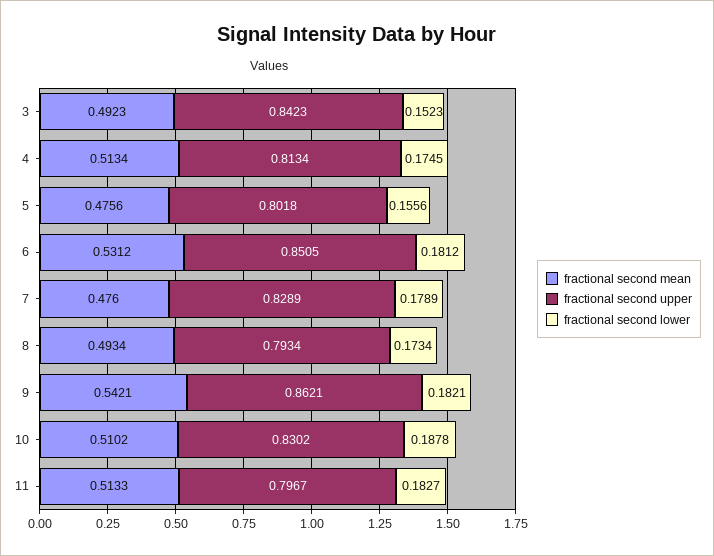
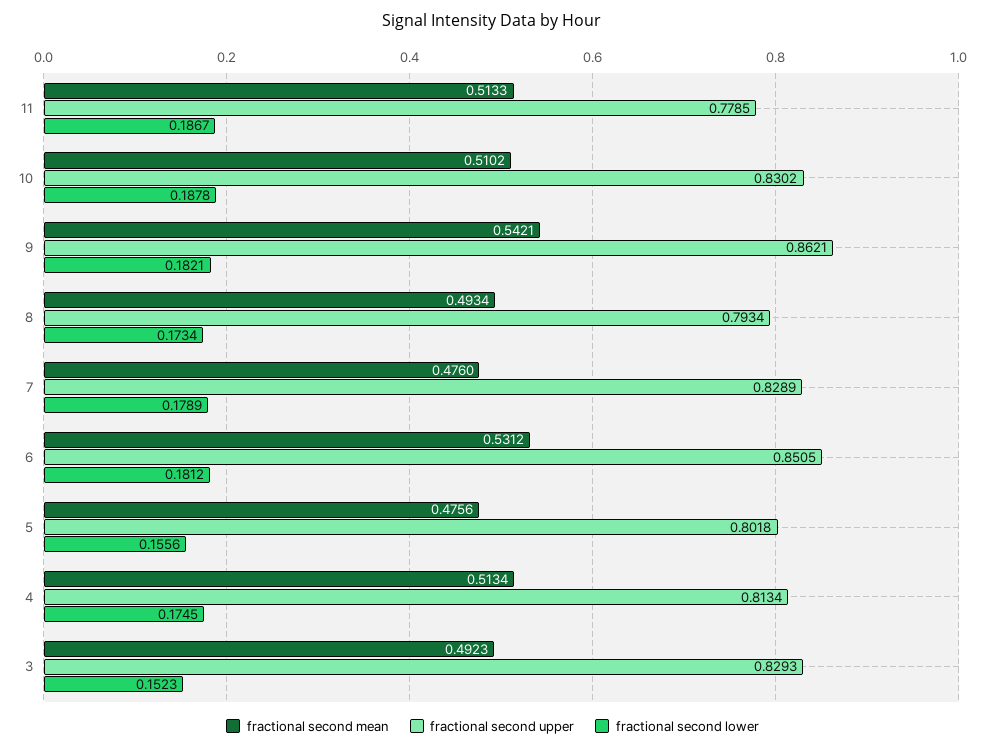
fractional second upper, 3: 0.8423 -> 0.8293
fractional second upper, 11: 0.7967 -> 0.7785
fractional second lower, 11: 0.1827 -> 0.1867

